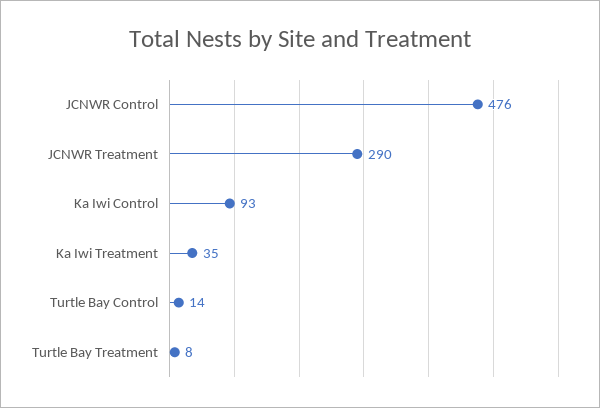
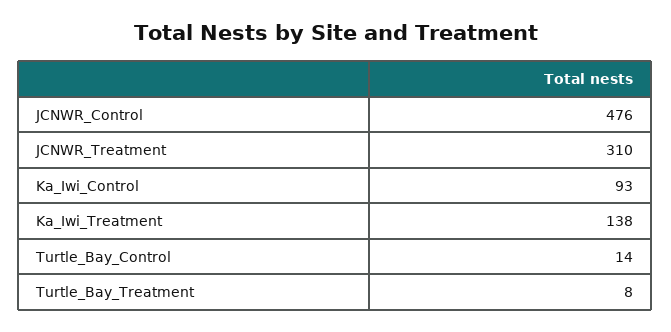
JCNWR Treatment: 290 -> 310
Ka Iwi Treatment: 35 -> 138

